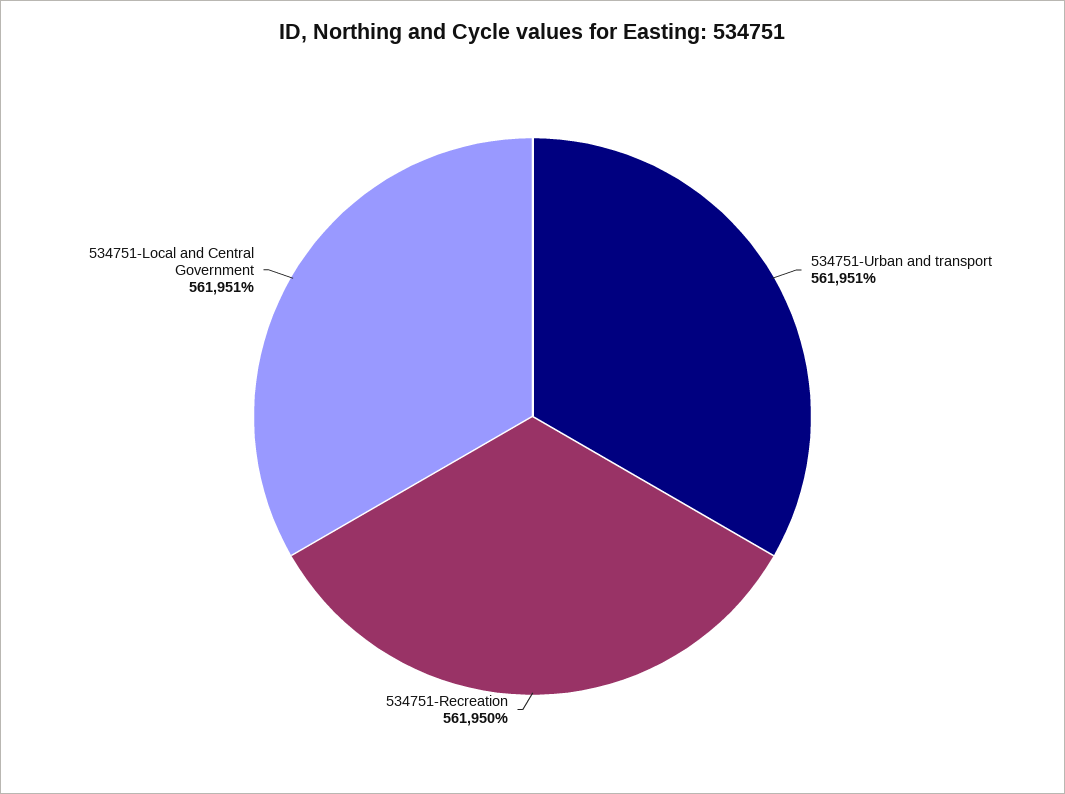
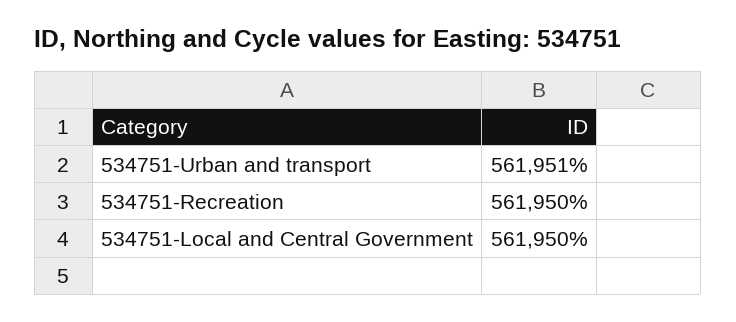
534751-Local and Central Government: 561951 -> 561950

